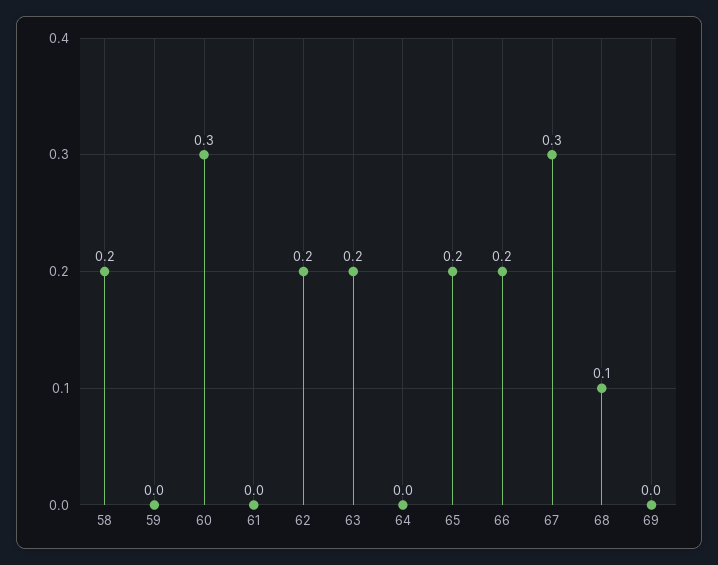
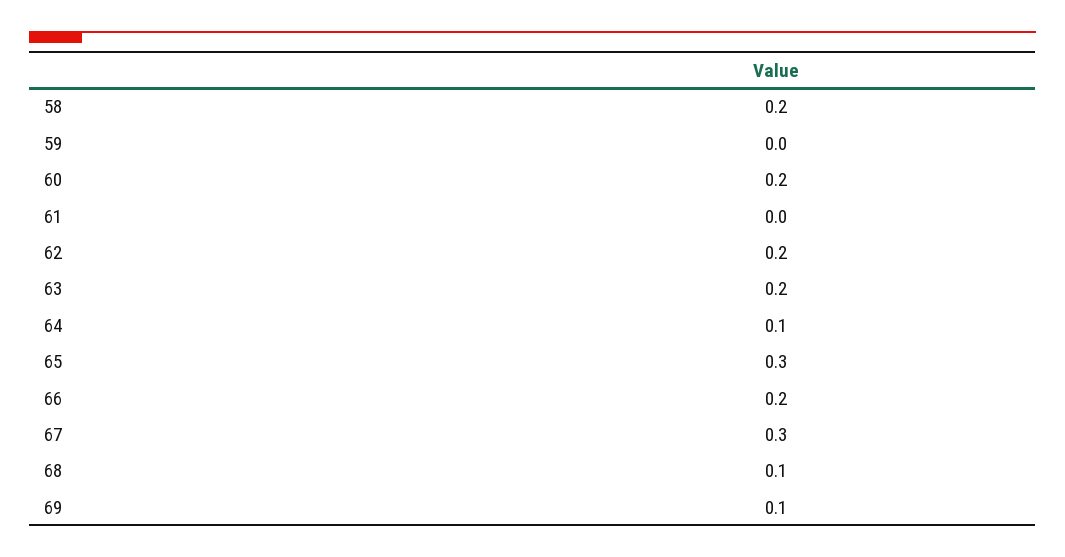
60: 0.3 -> 0.2
64: 0 -> 0.1
65: 0.2 -> 0.3
69: 0 -> 0.1

